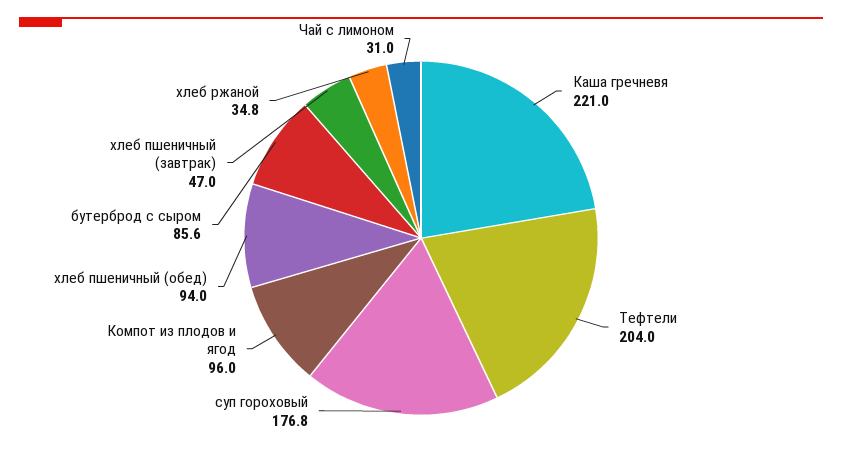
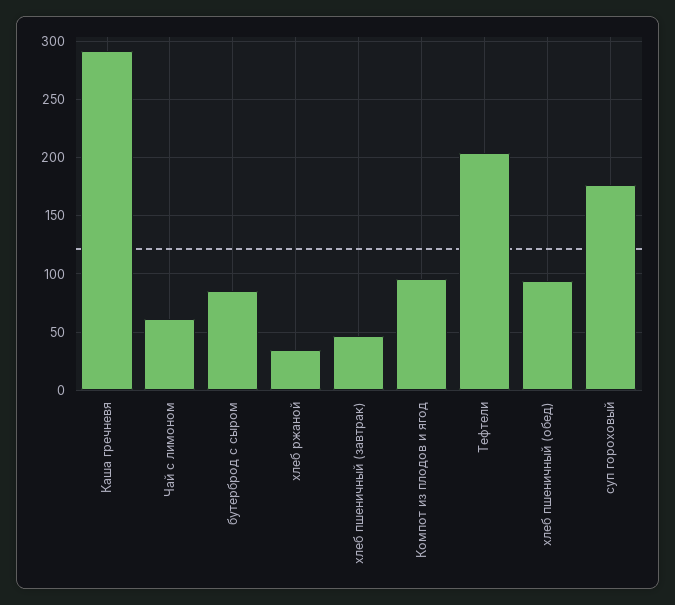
Каша гречневя: 221 -> 290
Чай с лимоном: 31 -> 60

